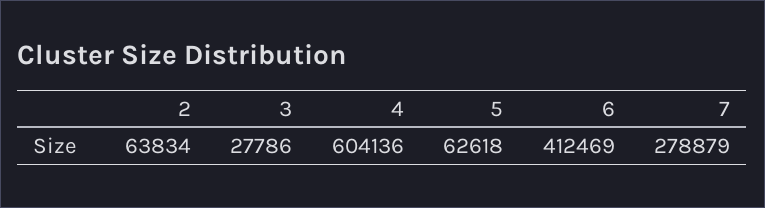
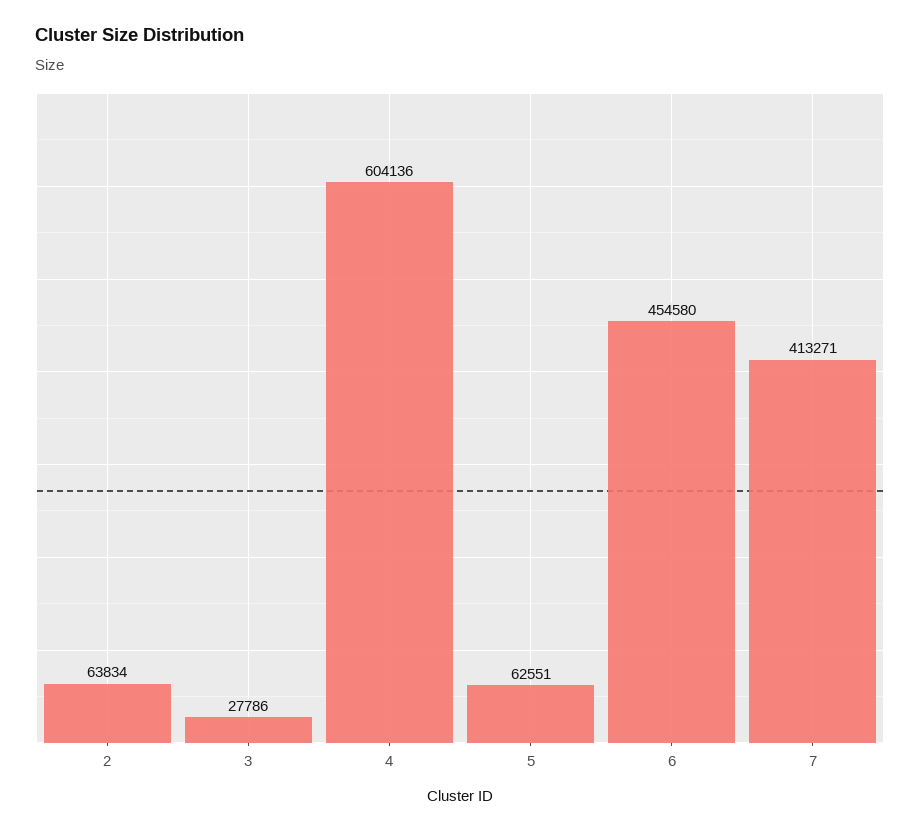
5: 62618 -> 62551
6: 412469 -> 454580
7: 278879 -> 413271

